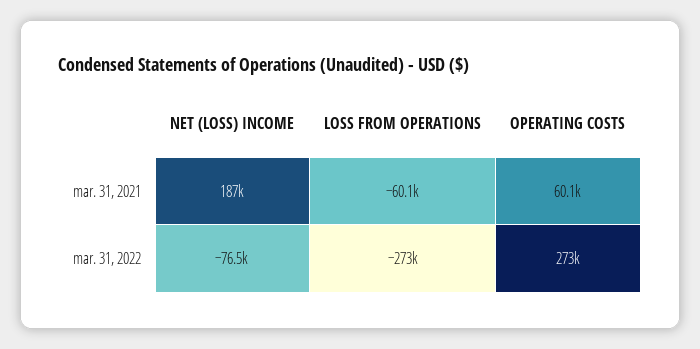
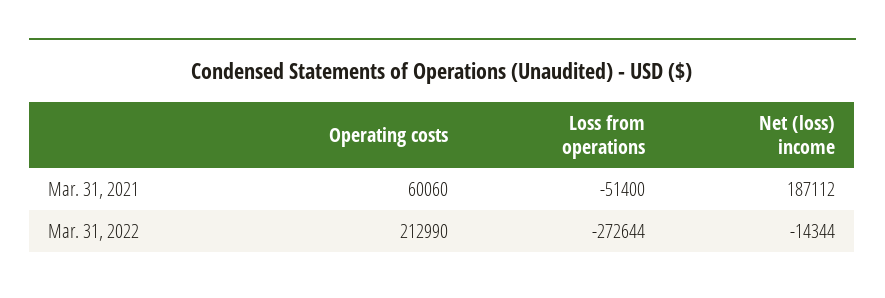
LOSS FROM OPERATIONS, mar. 31, 2021: -60100 -> -51400
NET (LOSS) INCOME, mar. 31, 2022: -76500 -> -14344
OPERATING COSTS, mar. 31, 2022: 273000 -> 212990

